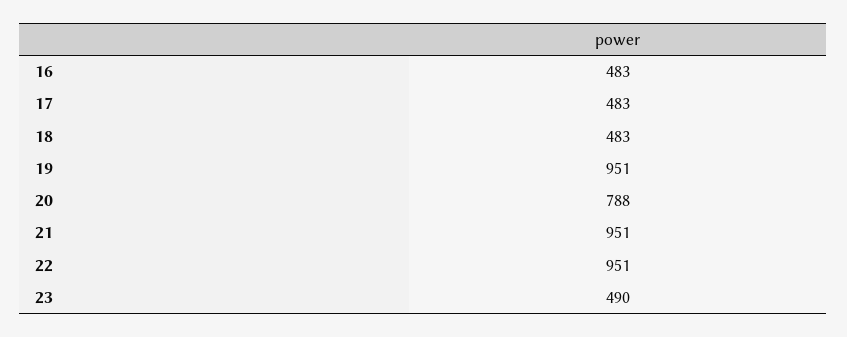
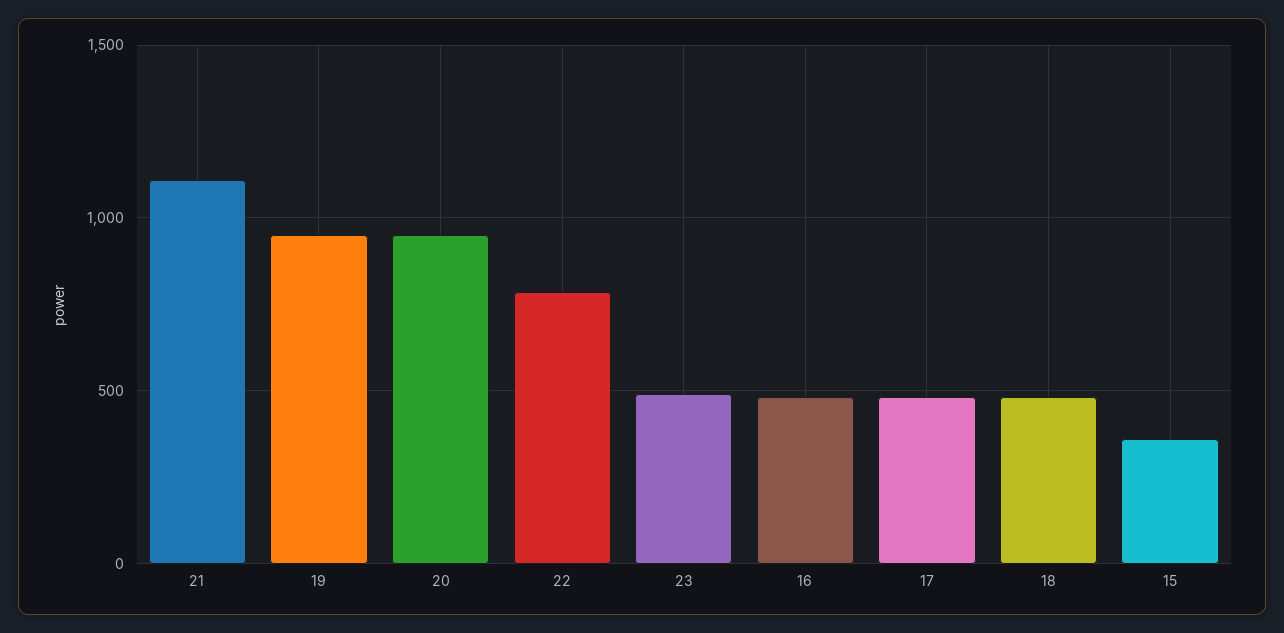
20: 788 -> 950
21: 951 -> 1100
22: 951 -> 800
15: none -> 350

